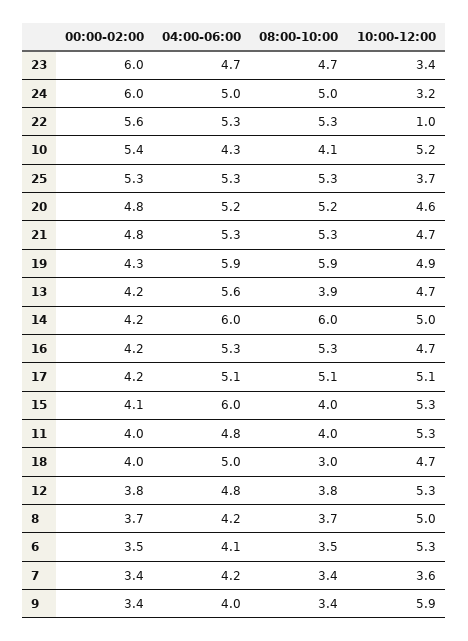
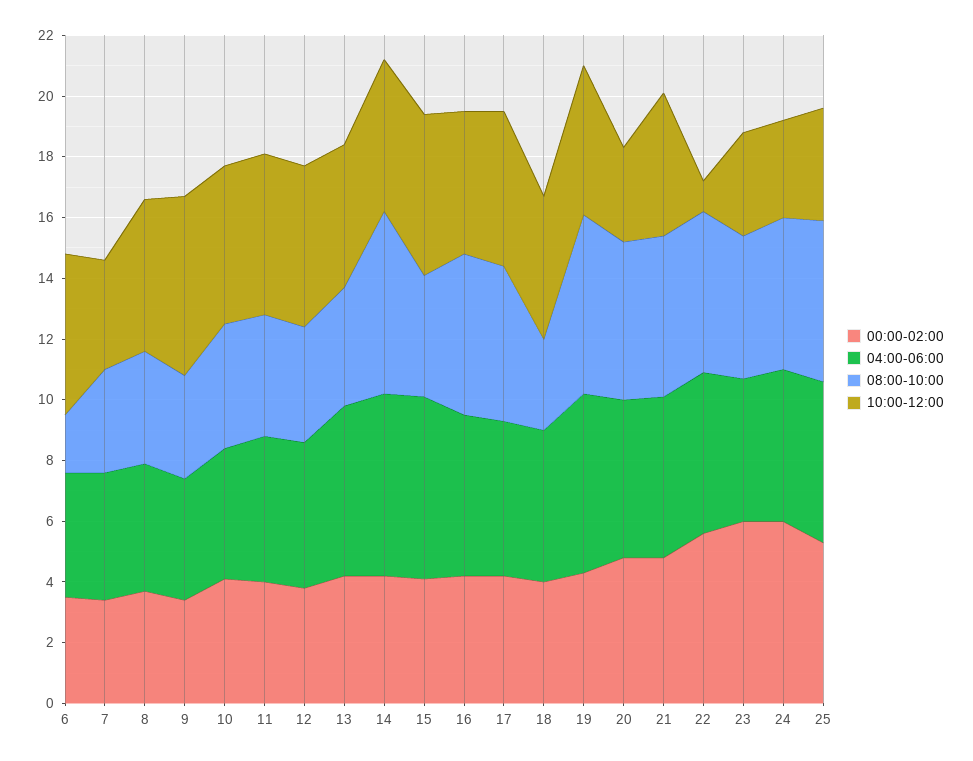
00:00-02:00, 10: 5.4 -> 4
10:00-12:00, 20: 4.6 -> 3
08:00-10:00, 6: 3.5 -> 2

